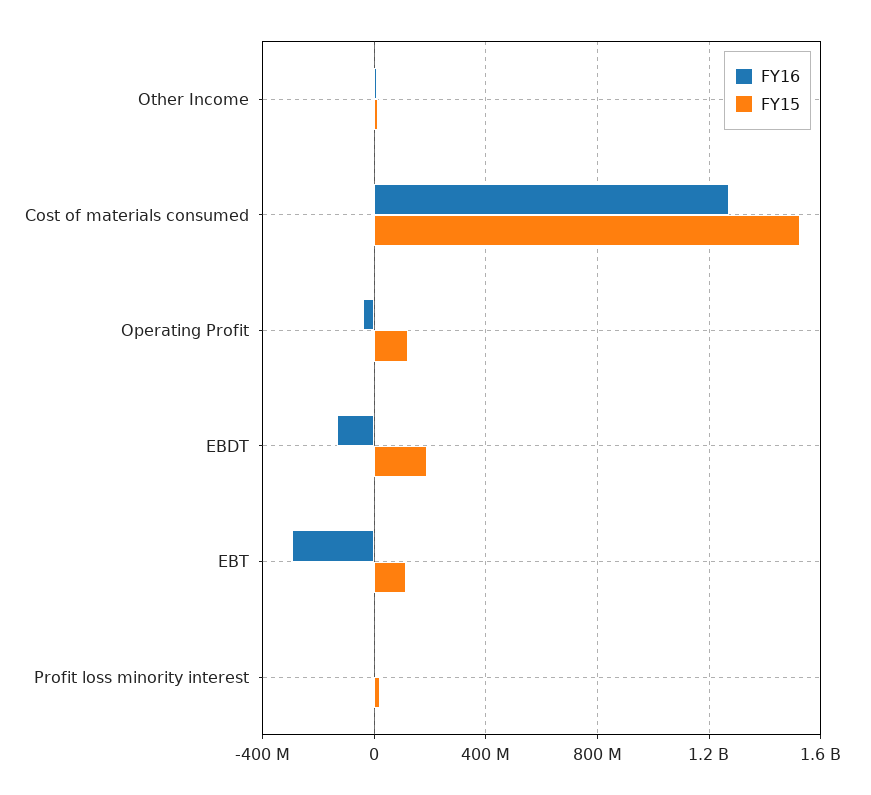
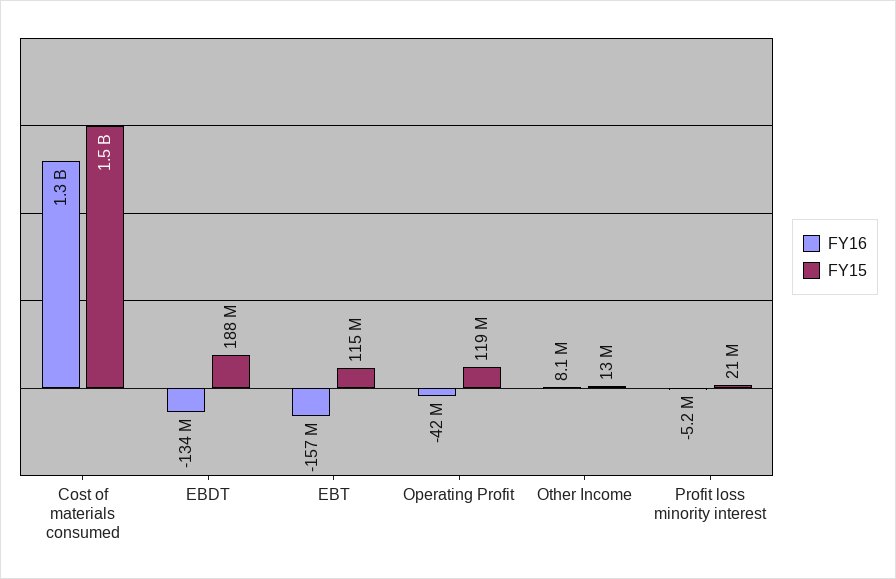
FY16, EBT: -300000000 -> -157000000

